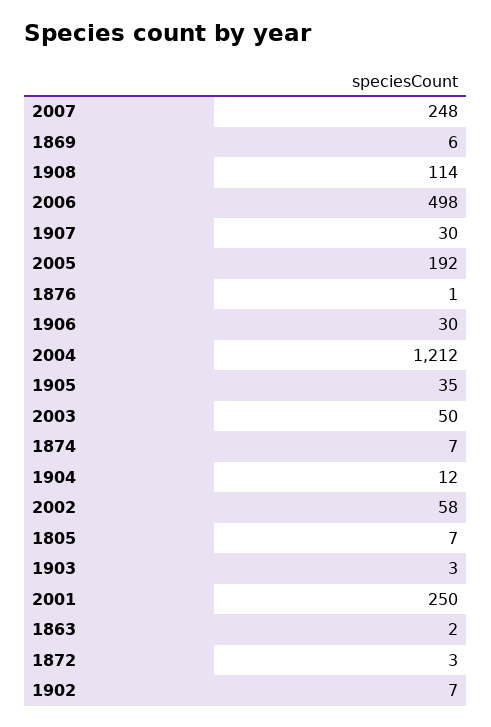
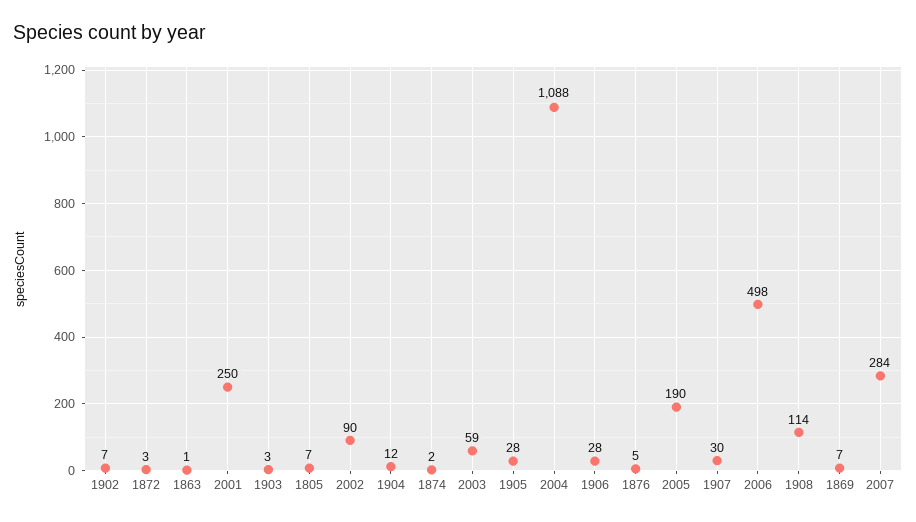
2007: 248 -> 284
1869: 6 -> 7
2005: 192 -> 190
1876: 1 -> 5
1906: 30 -> 28
2004: 1212 -> 1088
1905: 35 -> 28
2003: 50 -> 59
1874: 7 -> 2
2002: 58 -> 90
1863: 2 -> 1

